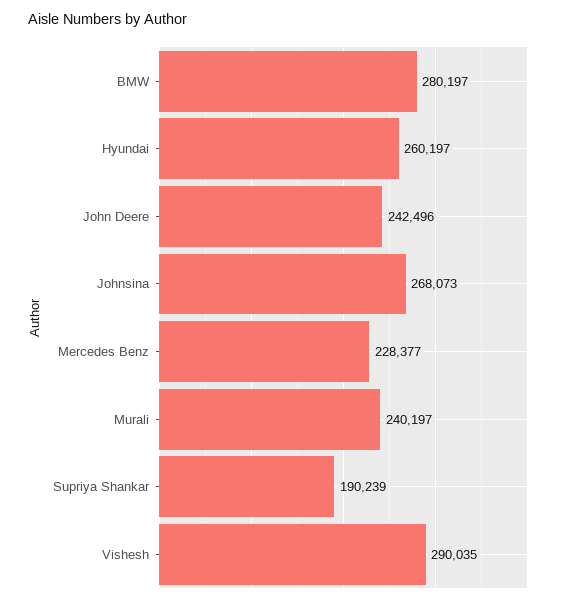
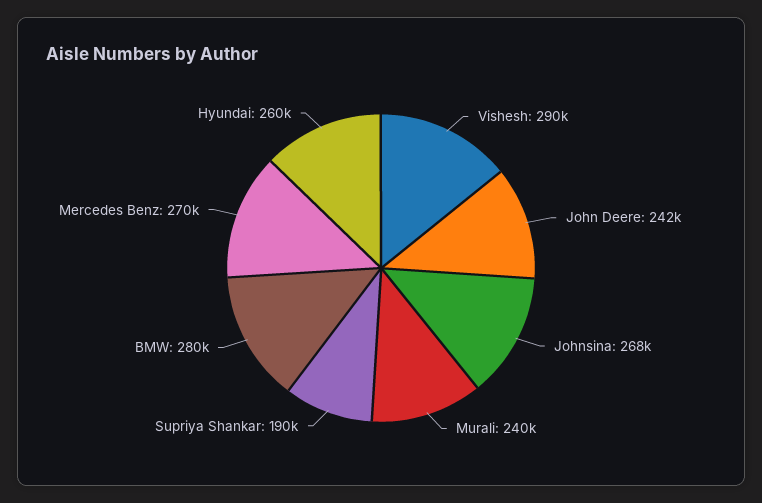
Mercedes Benz: 228377 -> 270000

